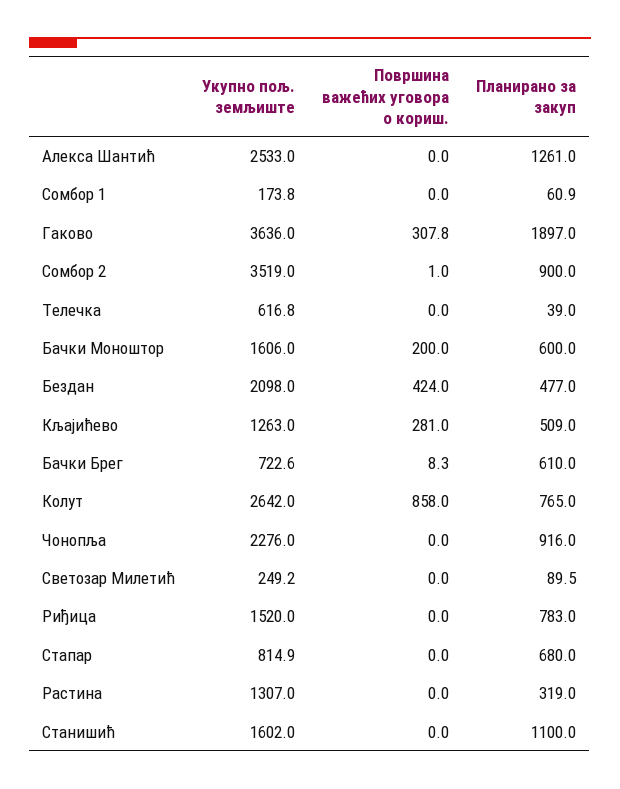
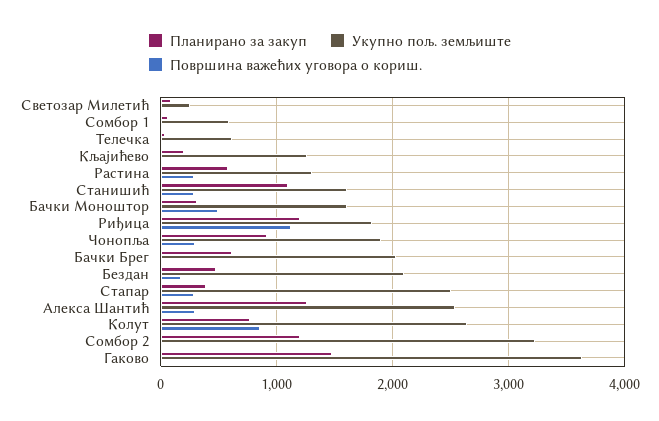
Површина важећих уговора о кориш., Алекса Шантић: 0 -> 300
Укупно пољ. земљиште, Сомбор 1: 173.8 -> 600
Површина важећих уговора о кориш., Гаково: 307.8 -> 0
Планирано за закуп, Гаково: 1897 -> 1500
Укупно пољ. земљиште, Сомбор 2: 3519 -> 3200
Планирано за закуп, Сомбор 2: 900 -> 1200
Површина важећих уговора о кориш., Бачки Моноштор: 200 -> 500
Планирано за закуп, Бачки Моноштор: 600 -> 300
Површина важећих уговора о кориш., Бездан: 424 -> 200
Површина важећих уговора о кориш., Кљајићево: 281 -> 0
Планирано за закуп, Кљајићево: 509 -> 200
Укупно пољ. земљиште, Бачки Брег: 722.6 -> 2000
Укупно пољ. земљиште, Чонопља: 2276 -> 1900
Површина важећих уговора о кориш., Чонопља: 0 -> 300
Укупно пољ. земљиште, Риђица: 1520 -> 1800
Површина важећих уговора о кориш., Риђица: 0 -> 1100
Планирано за закуп, Риђица: 783 -> 1200
Укупно пољ. земљиште, Стапар: 814.9 -> 2500
Површина важећих уговора о кориш., Стапар: 0 -> 300
Планирано за закуп, Стапар: 680 -> 400
Површина важећих уговора о кориш., Растина: 0 -> 300
Планирано за закуп, Растина: 319 -> 600
Површина важећих уговора о кориш., Станишић: 0 -> 300

